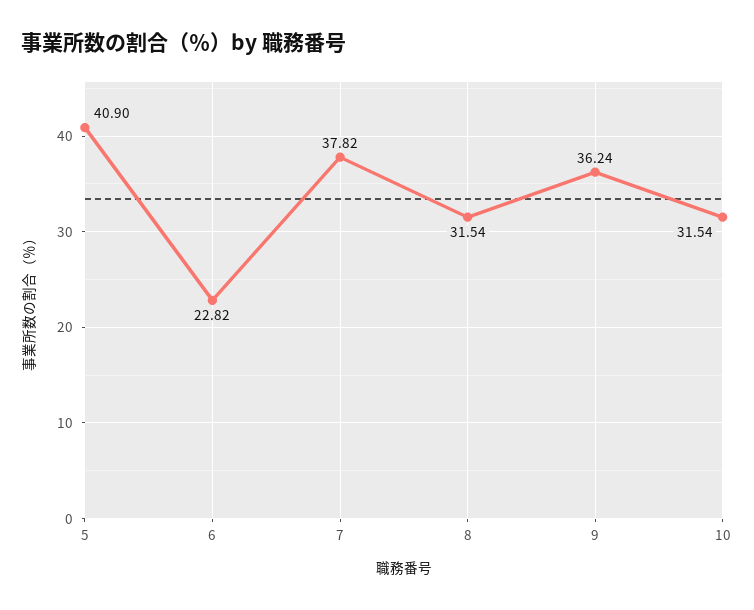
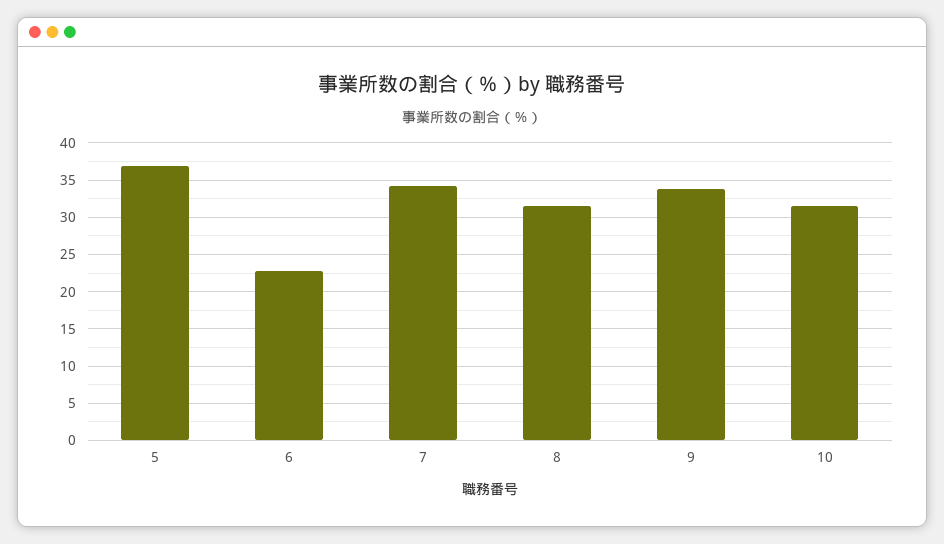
5: 40.9 -> 37
7: 37.82 -> 34
9: 36.24 -> 34

